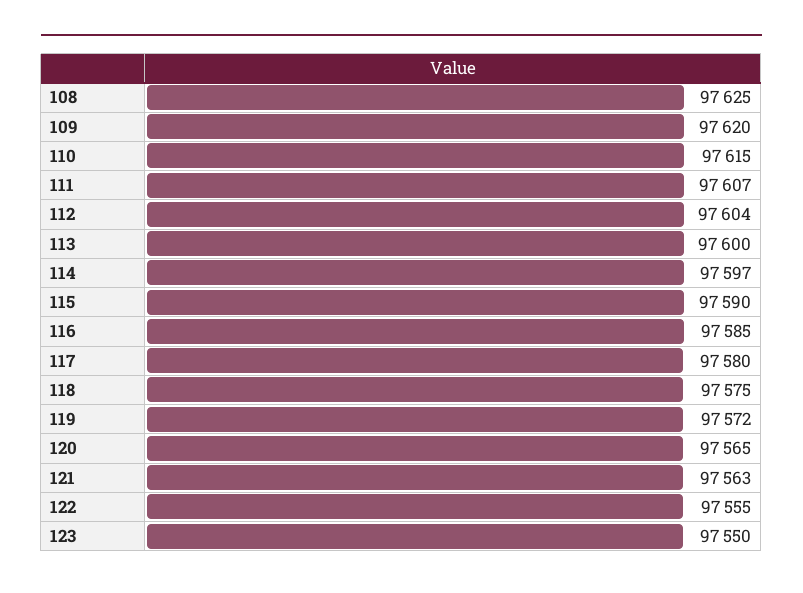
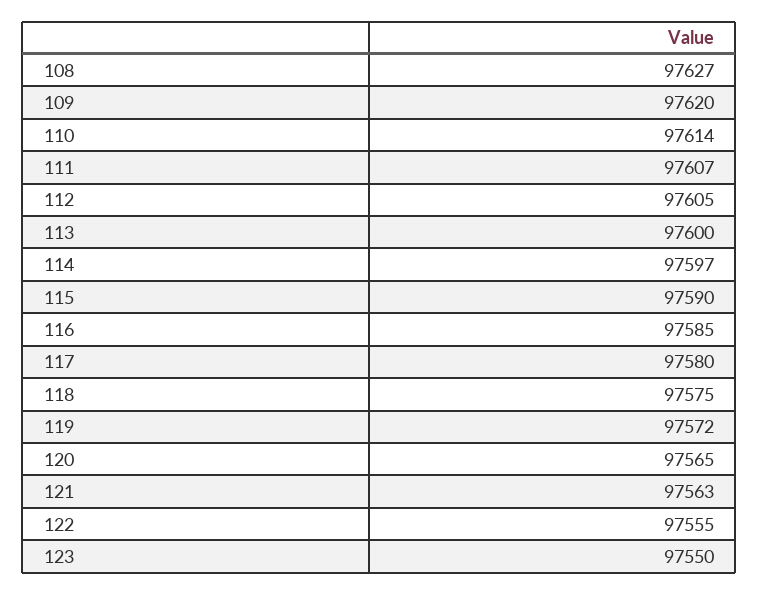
108: 97625 -> 97627
110: 97615 -> 97614
112: 97604 -> 97605

